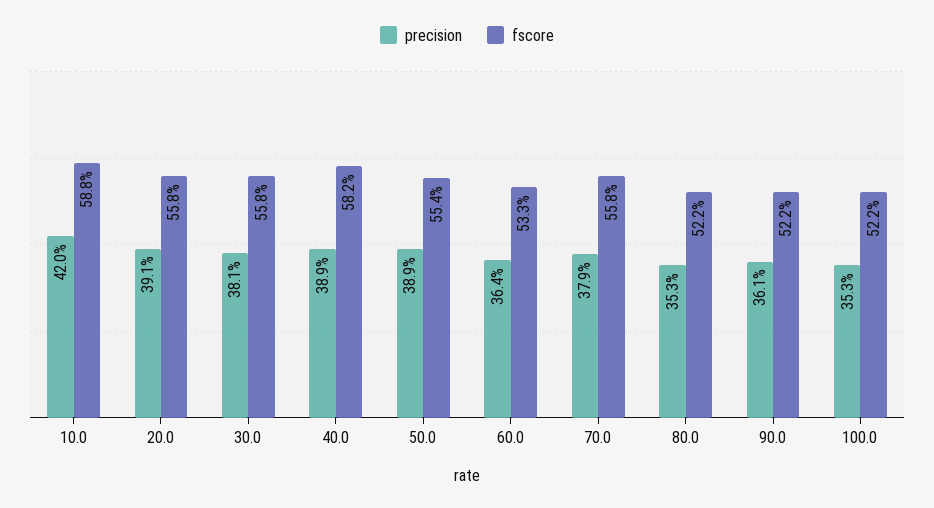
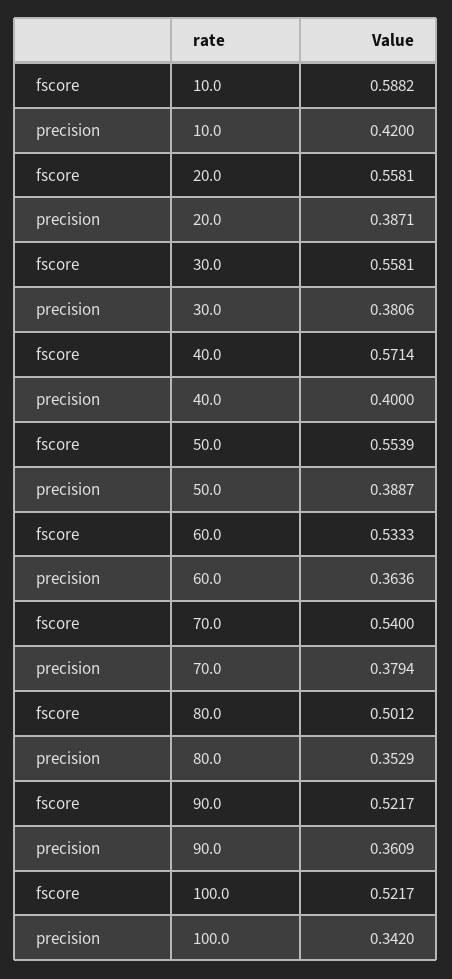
precision, 20.0: 0.391 -> 0.3871
precision, 40.0: 0.389 -> 0.4
fscore, 40.0: 0.582 -> 0.5714
fscore, 70.0: 0.558 -> 0.54
fscore, 80.0: 0.522 -> 0.5012
precision, 100.0: 0.353 -> 0.342

